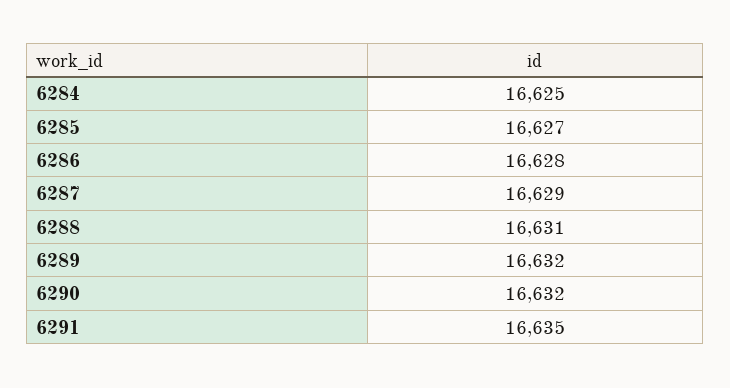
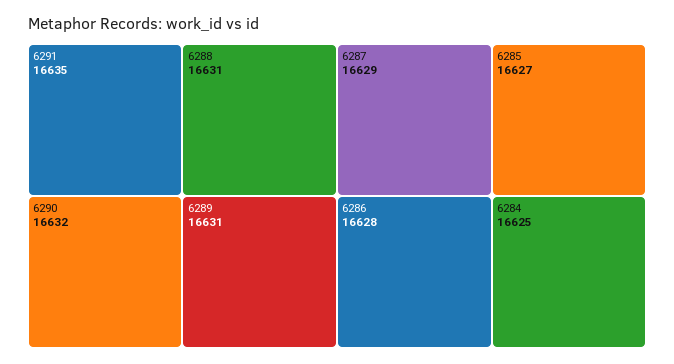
6289: 16632 -> 16631

